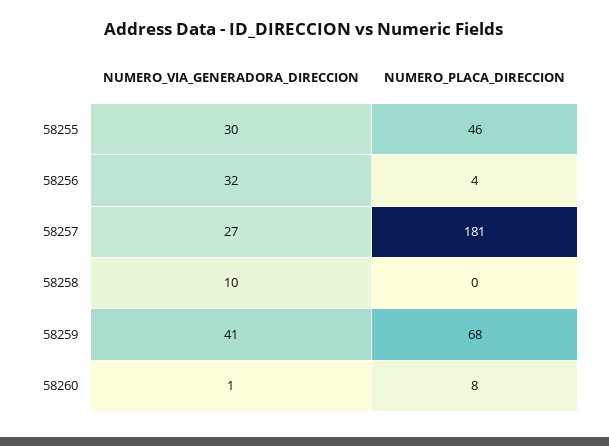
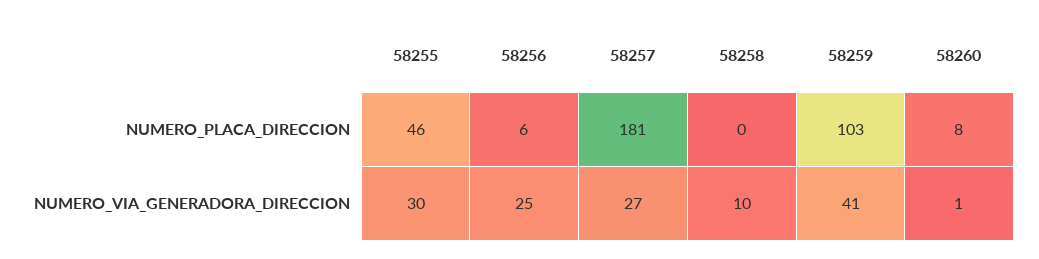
NUMERO_VIA_GENERADORA_DIRECCION, 58256: 32 -> 25
NUMERO_PLACA_DIRECCION, 58256: 4 -> 6
NUMERO_PLACA_DIRECCION, 58259: 68 -> 103

